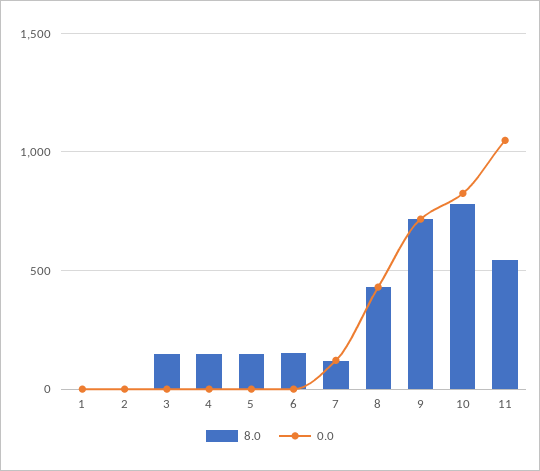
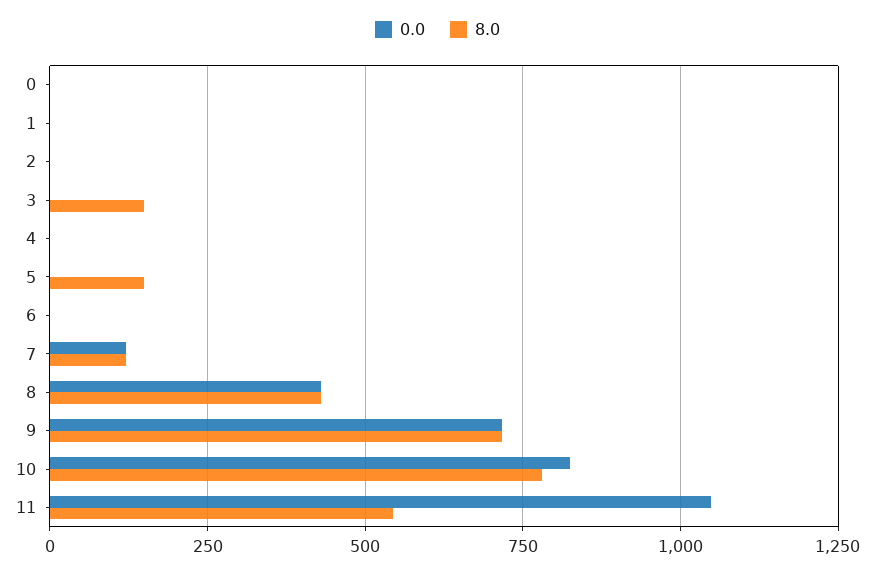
8.0, 4: 150 -> 0
8.0, 6: 150 -> 0
0.0, 0: none -> 0
8.0, 0: none -> 0

